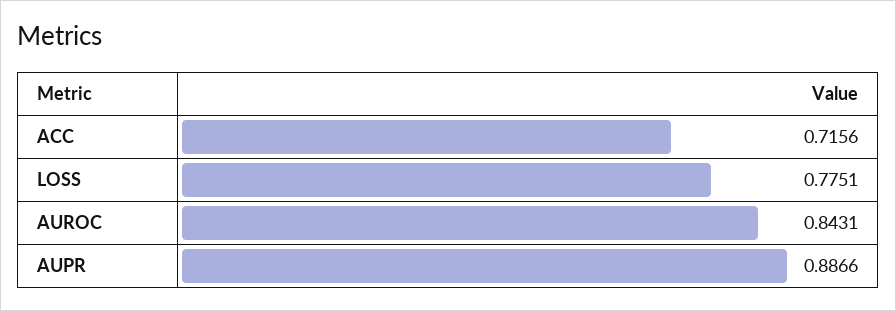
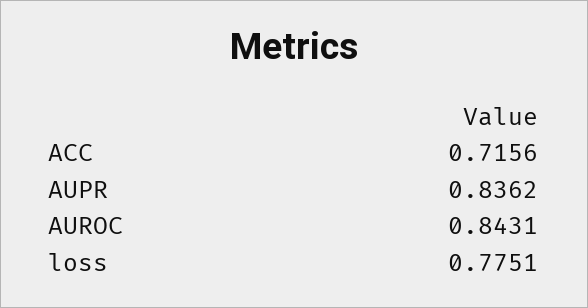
AUPR: 0.8866 -> 0.8362

